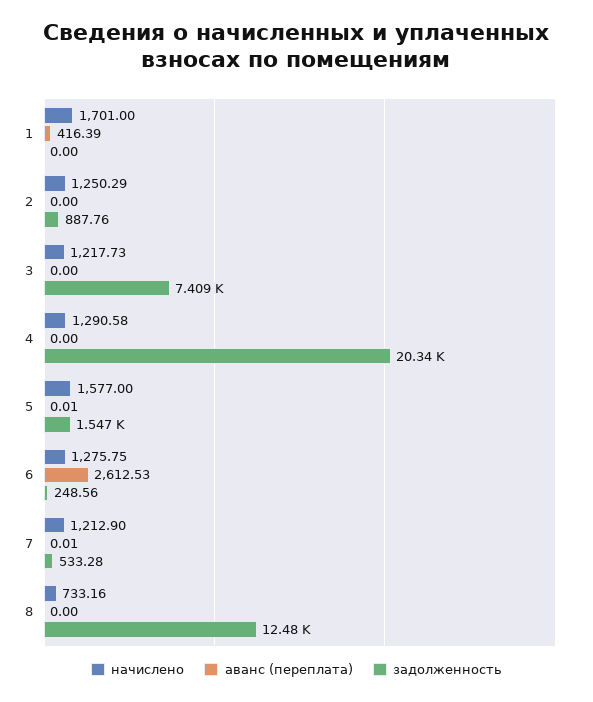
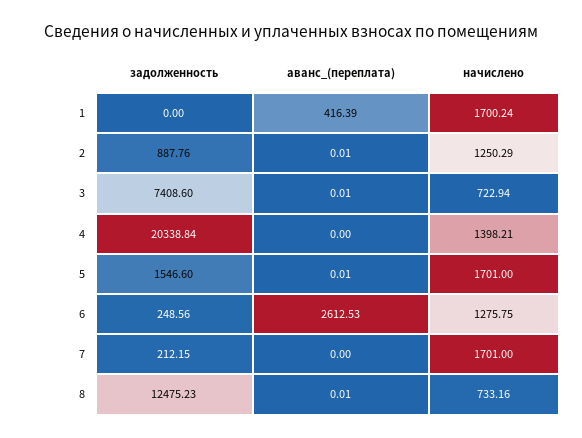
начислено, 1: 1701 -> 1700.24
аванс (переплата), 2: 0 -> 0.01
начислено, 3: 1217.73 -> 722.94
аванс (переплата), 3: 0 -> 0.01
начислено, 4: 1290.58 -> 1398.21
начислено, 5: 1577 -> 1701
начислено, 7: 1212.9 -> 1701
аванс (переплата), 7: 0.01 -> 0
задолженность, 7: 533.28 -> 212.15
аванс (переплата), 8: 0 -> 0.01

